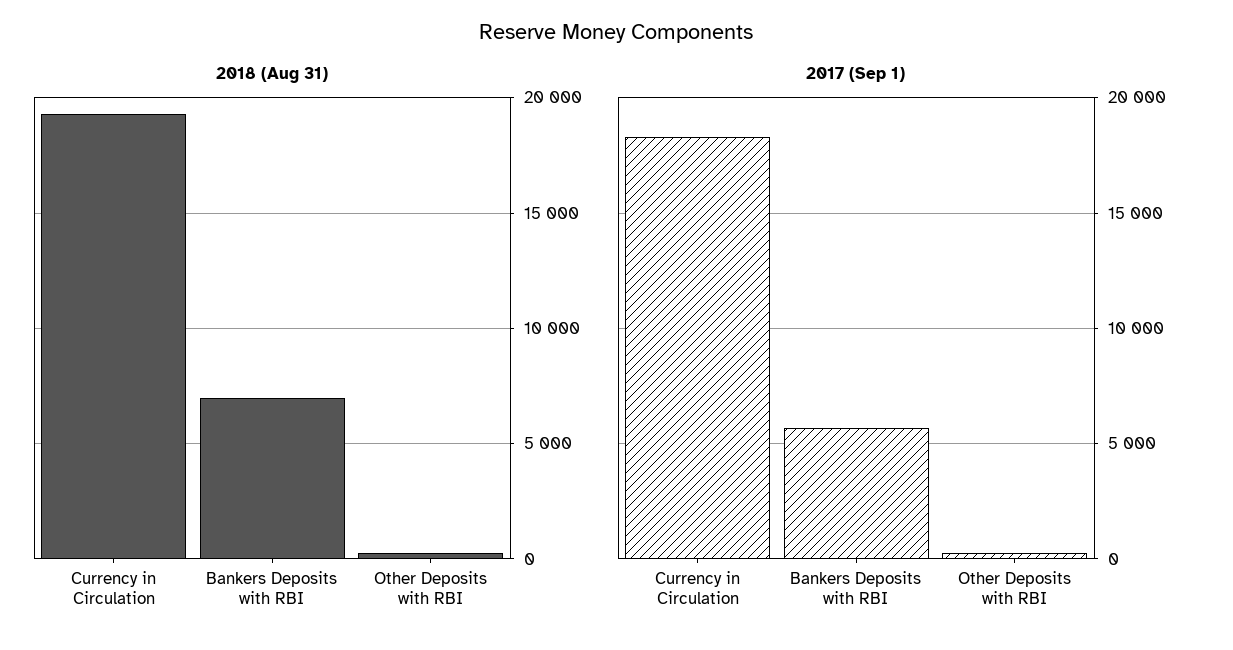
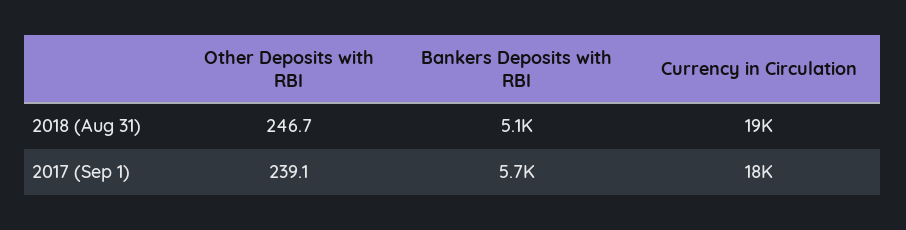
2018 (Aug 31), Bankers Deposits with RBI: 7000 -> 5100

